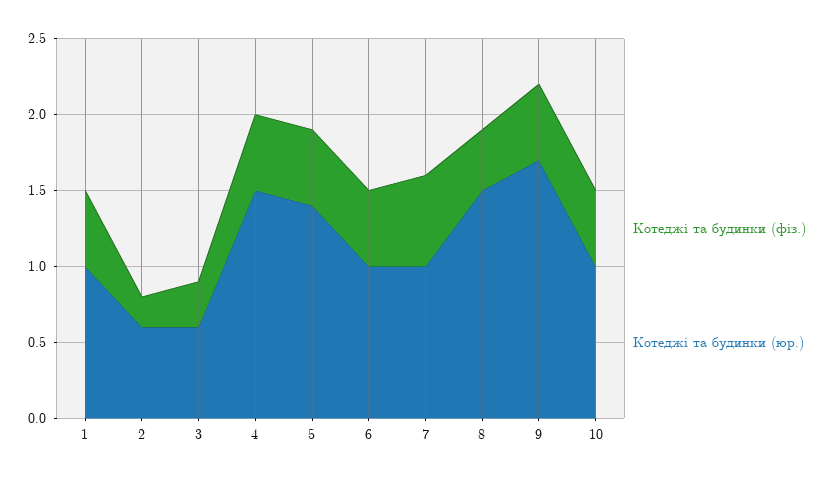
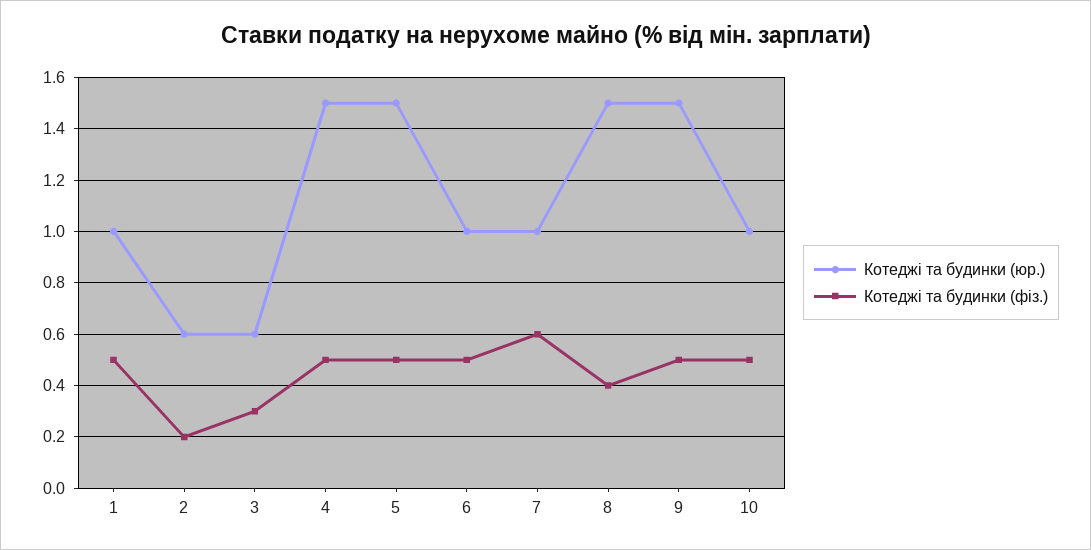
Котеджі та будинки (юр.), 5: 1.4 -> 1.5
Котеджі та будинки (юр.), 9: 1.7 -> 1.5

